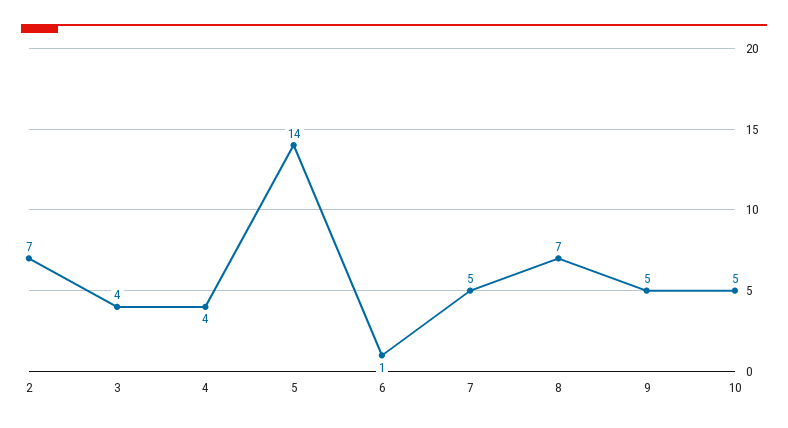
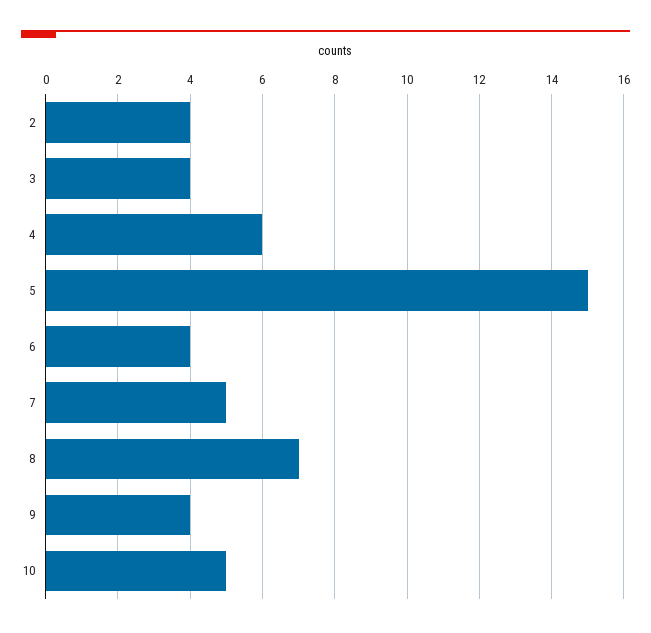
2: 7 -> 4
4: 4 -> 6
5: 14 -> 15
6: 1 -> 4
9: 5 -> 4

